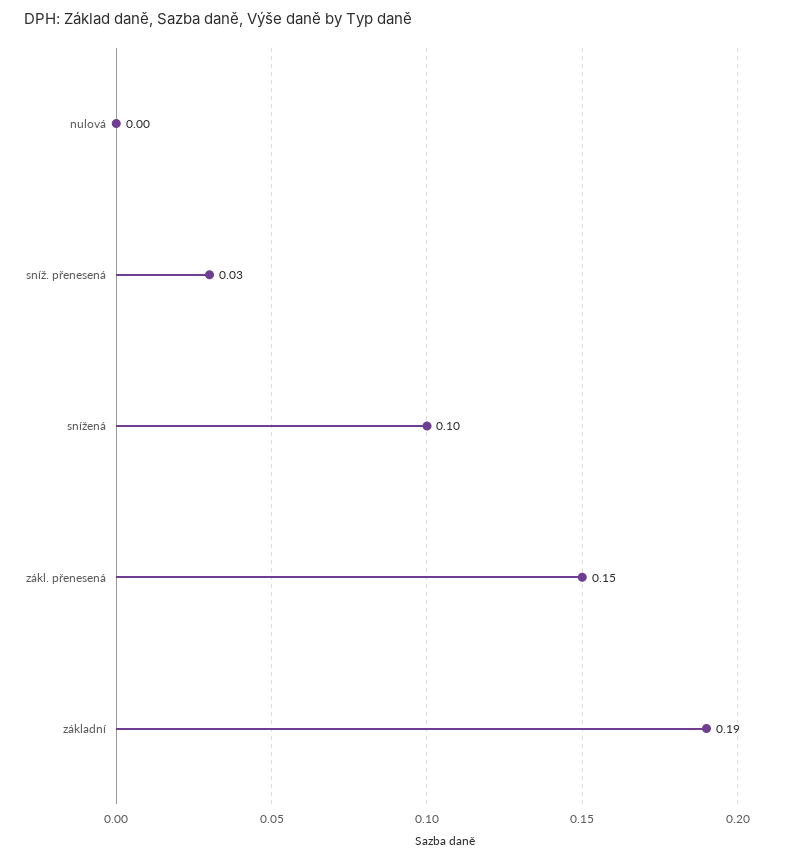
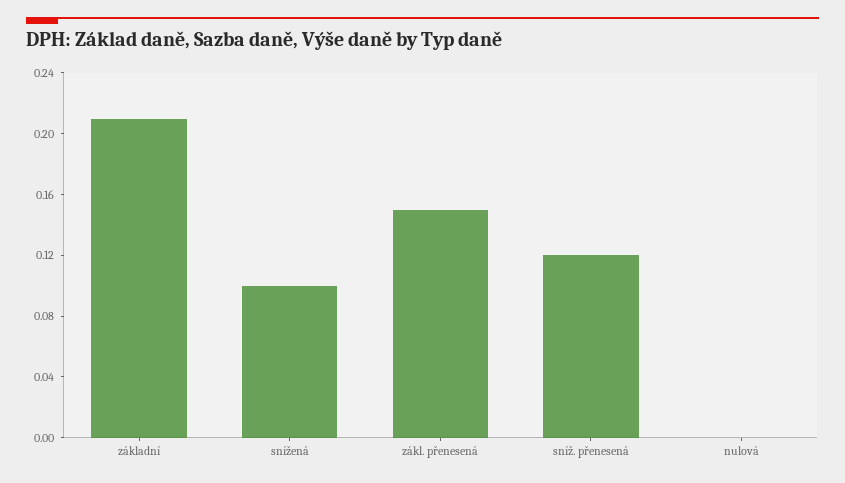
sníž. přenesená: 0.03 -> 0.12
základní: 0.19 -> 0.21

